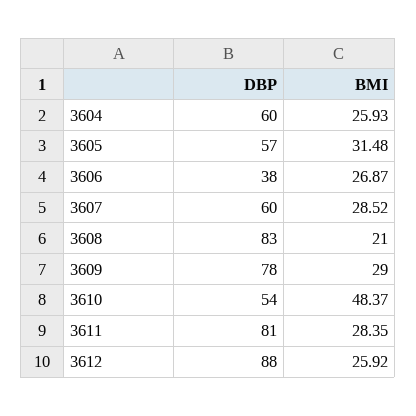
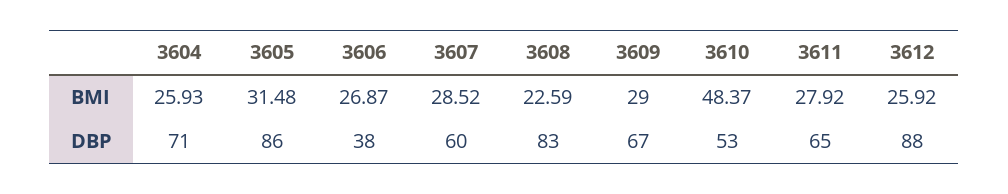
DBP, 3604: 60 -> 71
DBP, 3605: 57 -> 86
BMI, 3608: 21 -> 22.59
DBP, 3609: 78 -> 67
DBP, 3610: 54 -> 53
DBP, 3611: 81 -> 65
BMI, 3611: 28.35 -> 27.92

